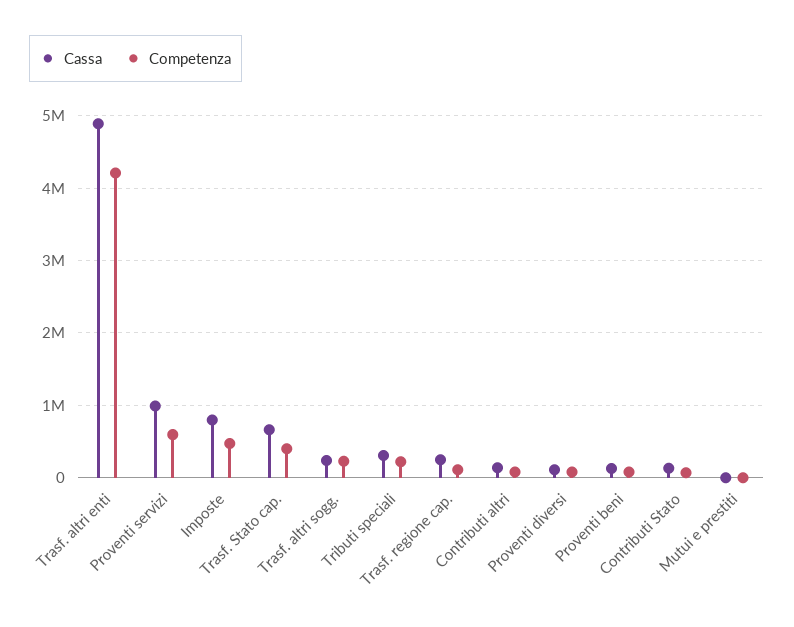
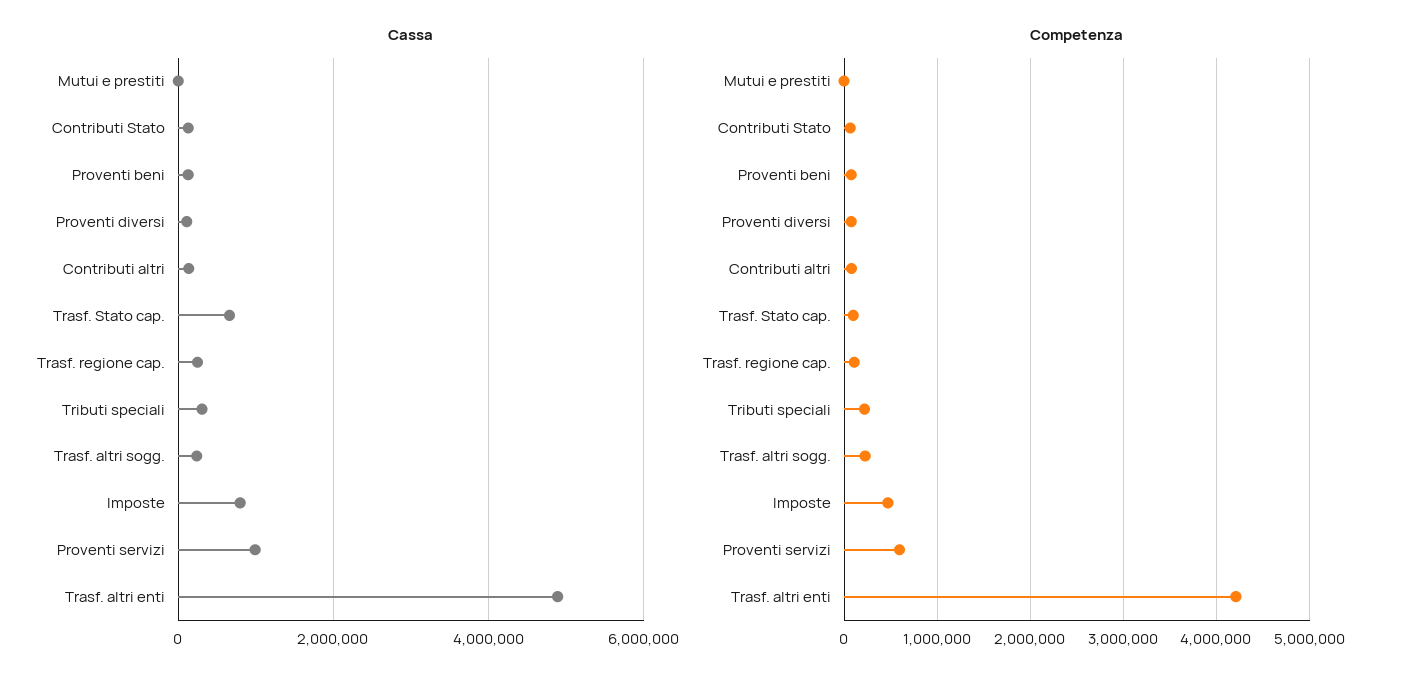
Competenza, Trasf. Stato cap.: 400000 -> 100000

